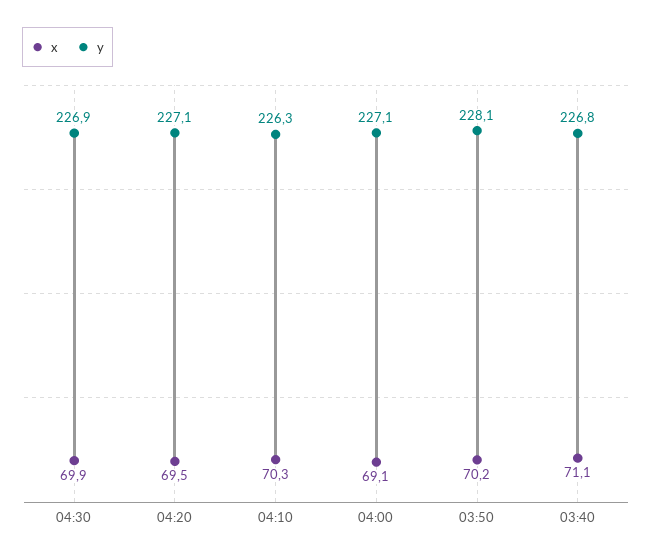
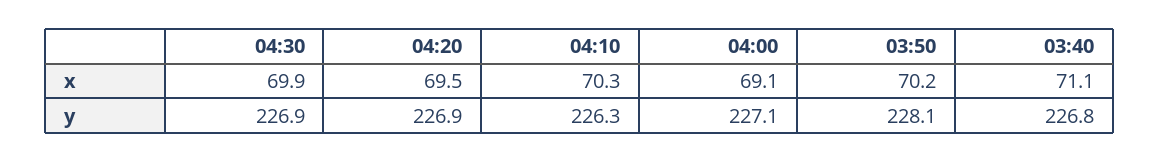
y, 04:20: 227.1 -> 226.9

